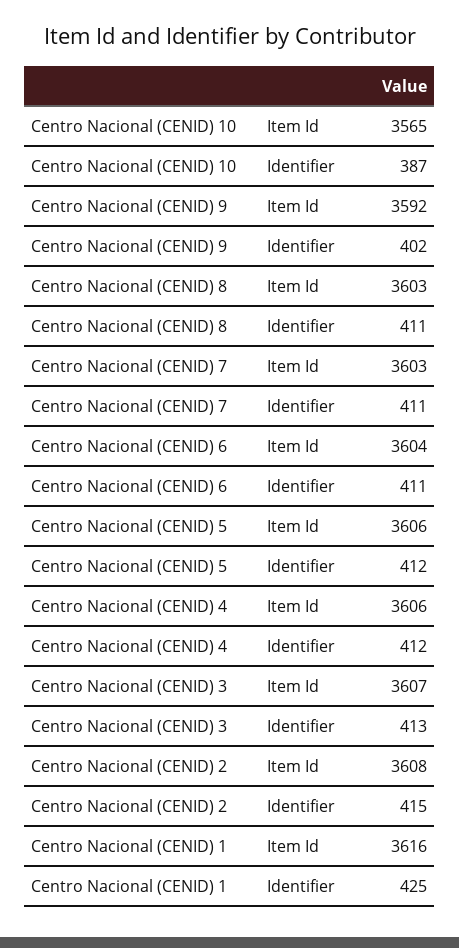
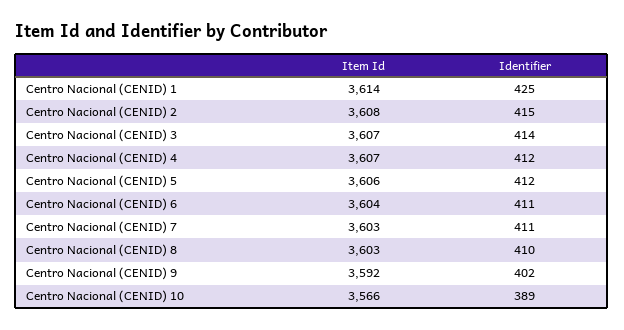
Centro Nacional (CENID) 10, Item Id: 3565 -> 3566
Centro Nacional (CENID) 10, Identifier: 387 -> 389
Centro Nacional (CENID) 8, Identifier: 411 -> 410
Centro Nacional (CENID) 4, Item Id: 3606 -> 3607
Centro Nacional (CENID) 3, Identifier: 413 -> 414
Centro Nacional (CENID) 1, Item Id: 3616 -> 3614

